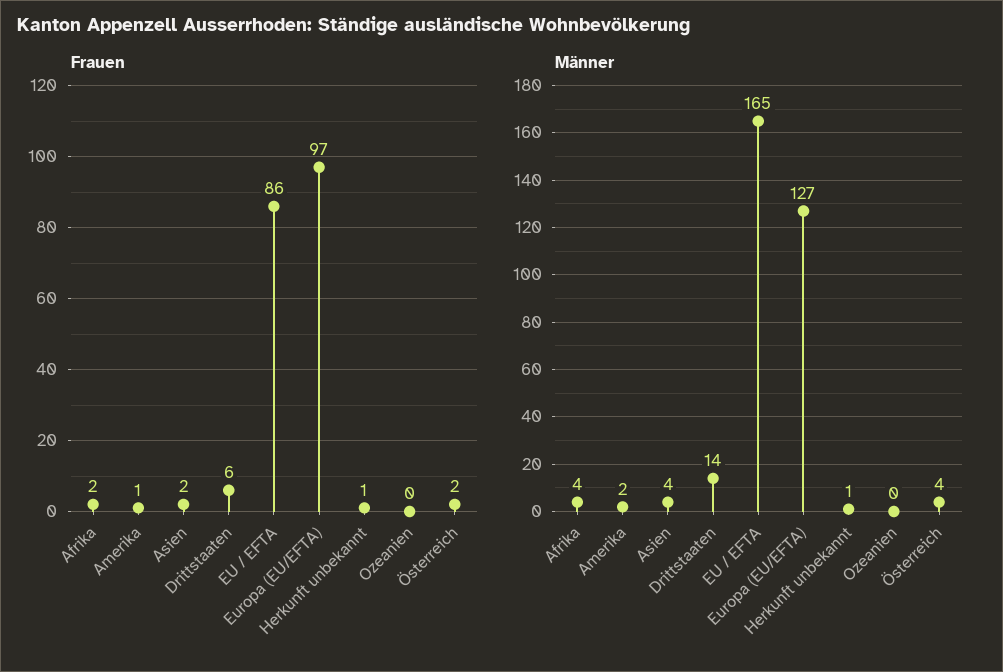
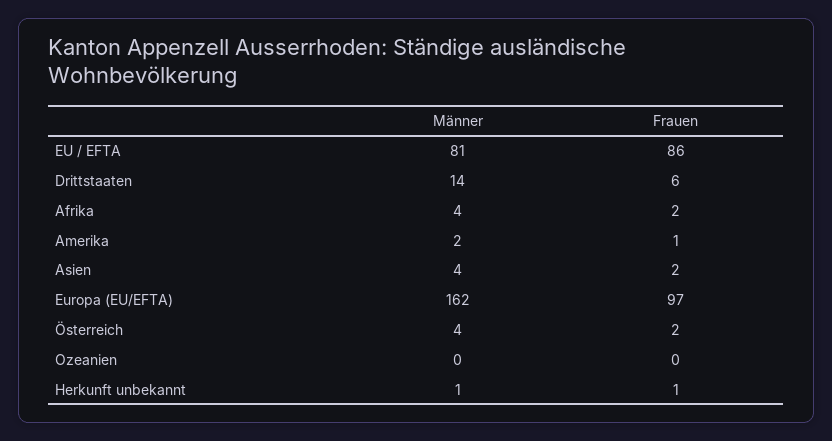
Männer, EU / EFTA: 165 -> 81
Männer, Europa (EU/EFTA): 127 -> 162

